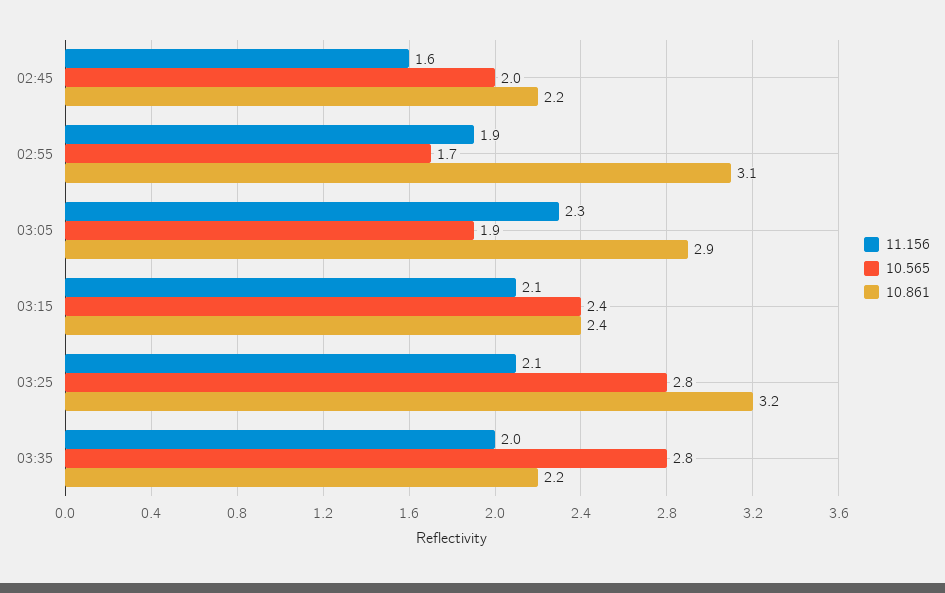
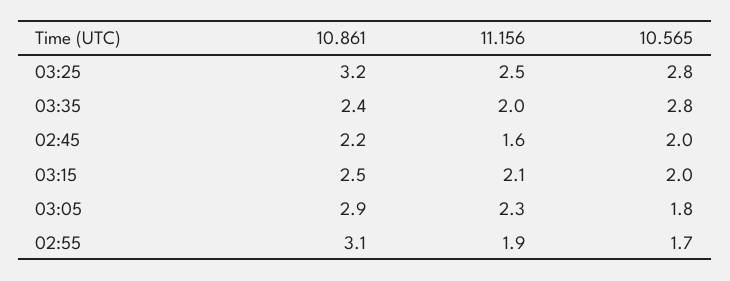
10.565, 03:05: 1.9 -> 1.8
10.565, 03:15: 2.4 -> 2
10.861, 03:15: 2.4 -> 2.5
11.156, 03:25: 2.1 -> 2.5
10.861, 03:35: 2.2 -> 2.4

